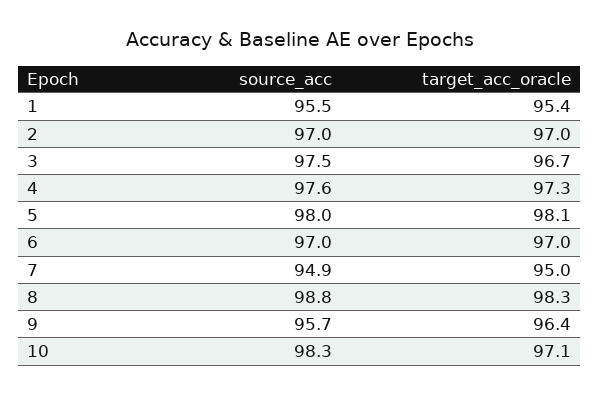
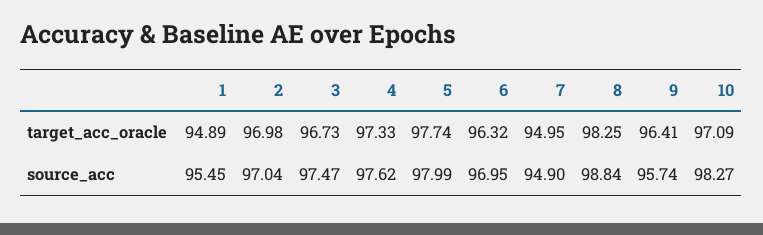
target_acc_oracle, 1: 95.4 -> 94.89
target_acc_oracle, 5: 98.1 -> 97.74
target_acc_oracle, 6: 97 -> 96.32

